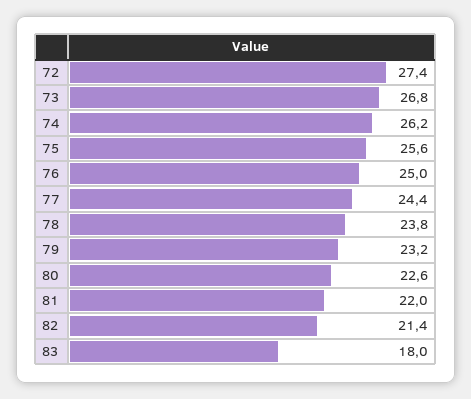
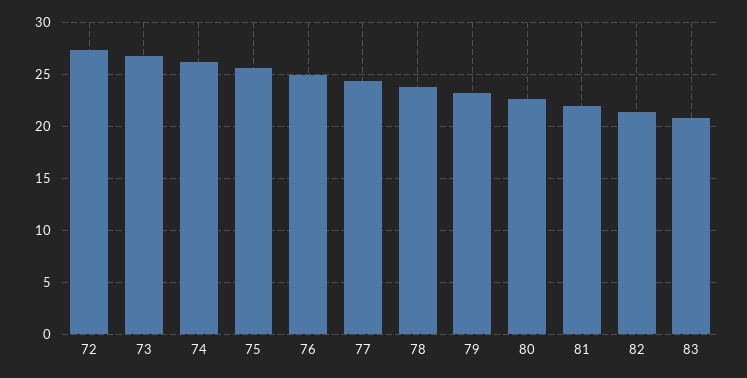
83: 18 -> 21

